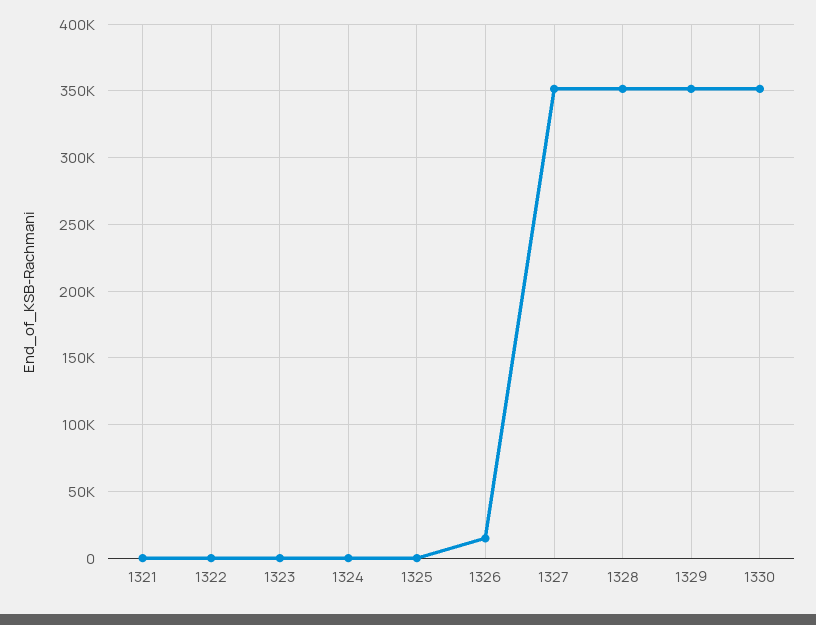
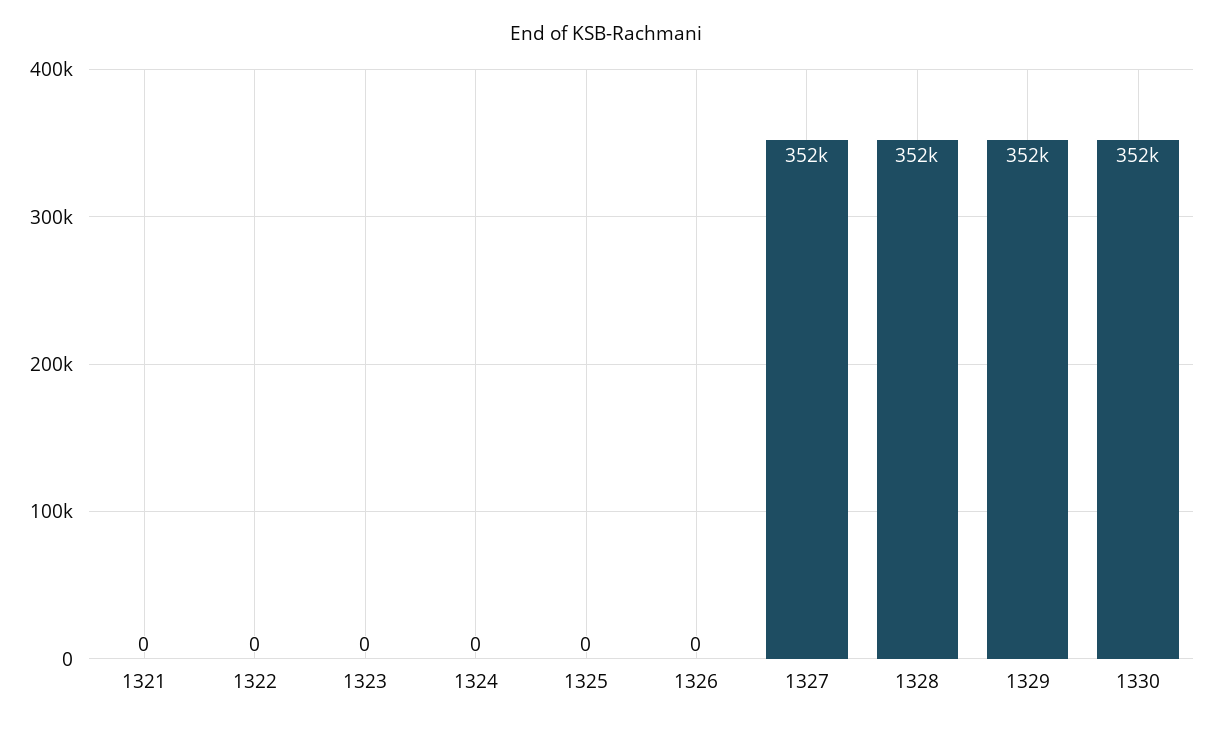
1326: 15000 -> 0

